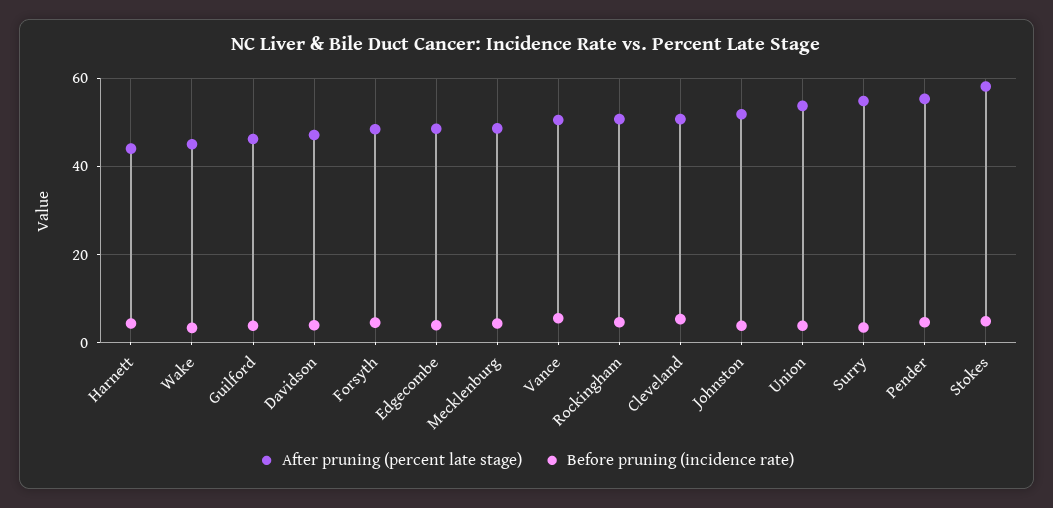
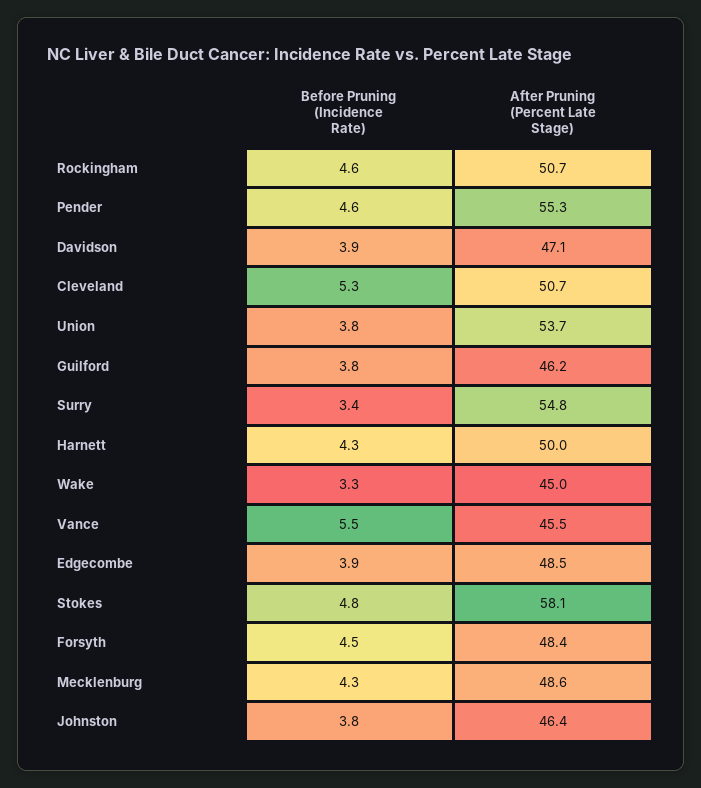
After pruning (percent late stage), Harnett: 44 -> 50
After pruning (percent late stage), Vance: 50 -> 45.5
After pruning (percent late stage), Johnston: 52 -> 46.4

